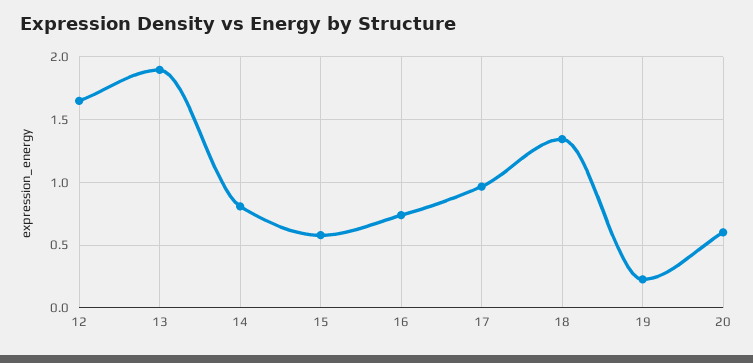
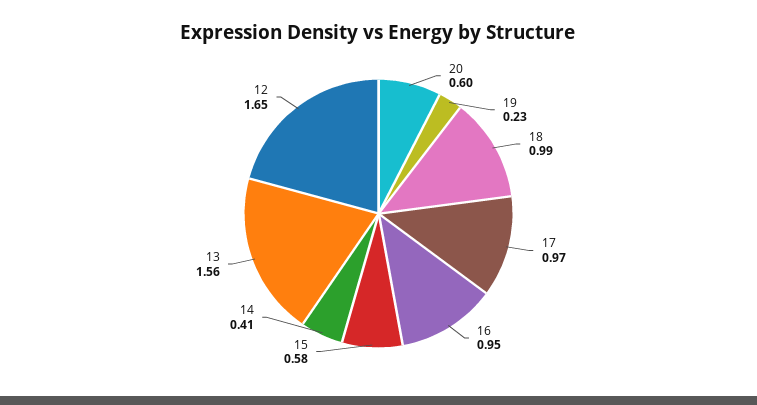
13: 1.9 -> 1.56
14: 0.8 -> 0.41
16: 0.75 -> 0.95
18: 1.35 -> 0.99

